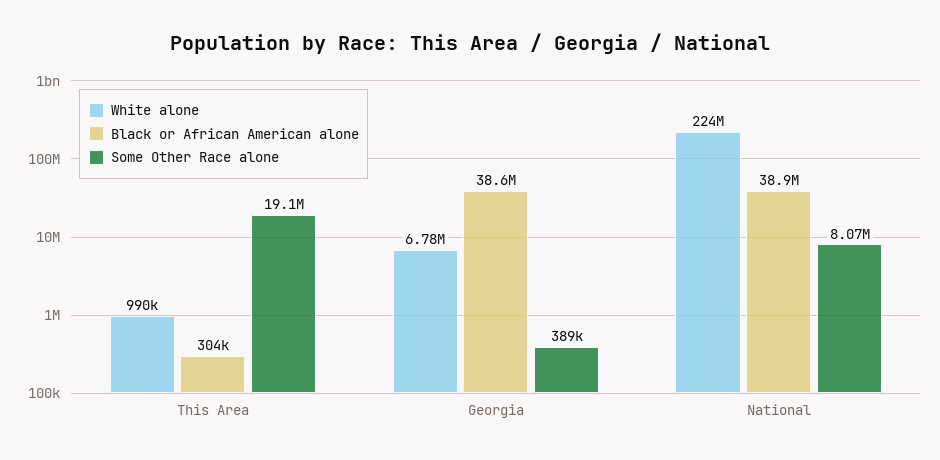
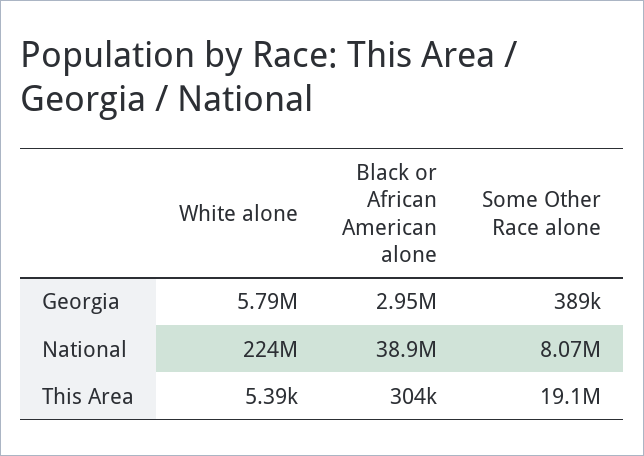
White alone, This Area: 990000 -> 5390
White alone, Georgia: 6780000 -> 5790000
Black or African American alone, Georgia: 38600000 -> 2950000

